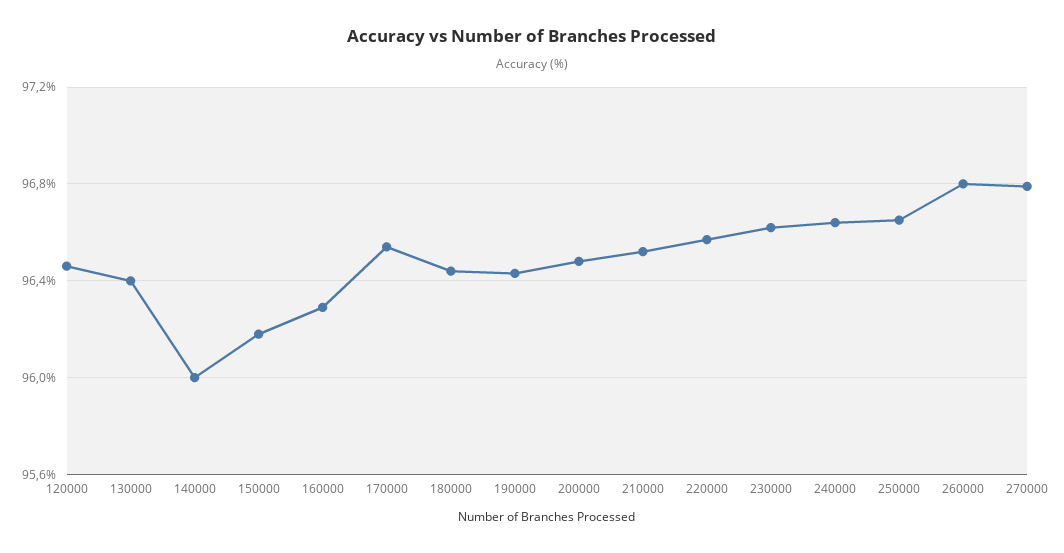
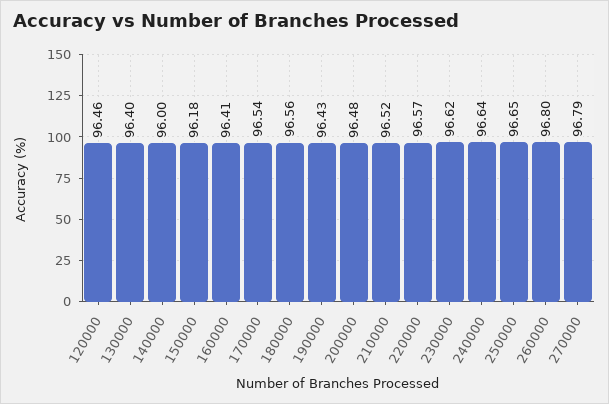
160000: 96.3 -> 96.41
180000: 96.45 -> 96.56

